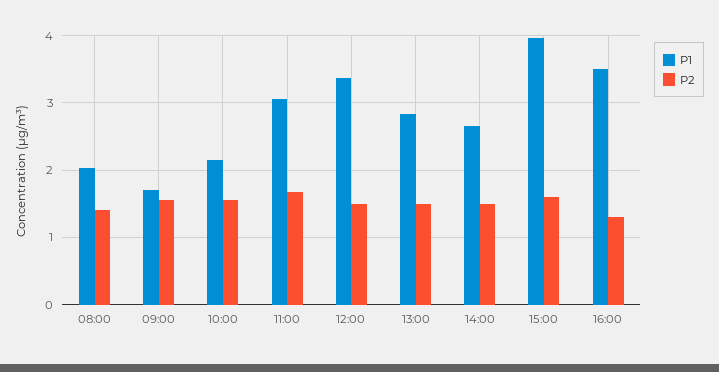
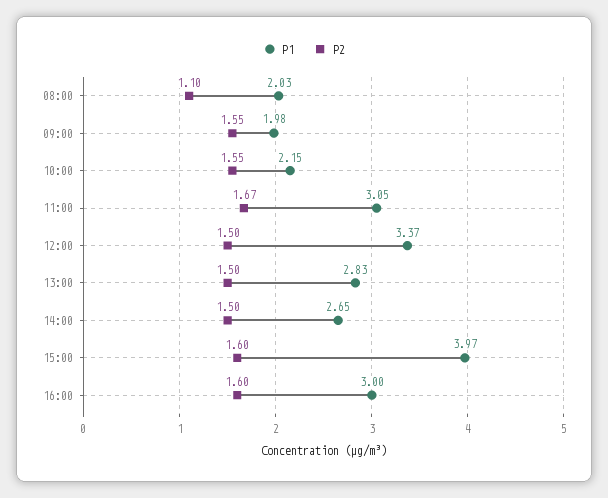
P2, 08:00: 1.4 -> 1.1
P1, 09:00: 1.7 -> 1.98
P1, 16:00: 3.5 -> 3
P2, 16:00: 1.3 -> 1.6

